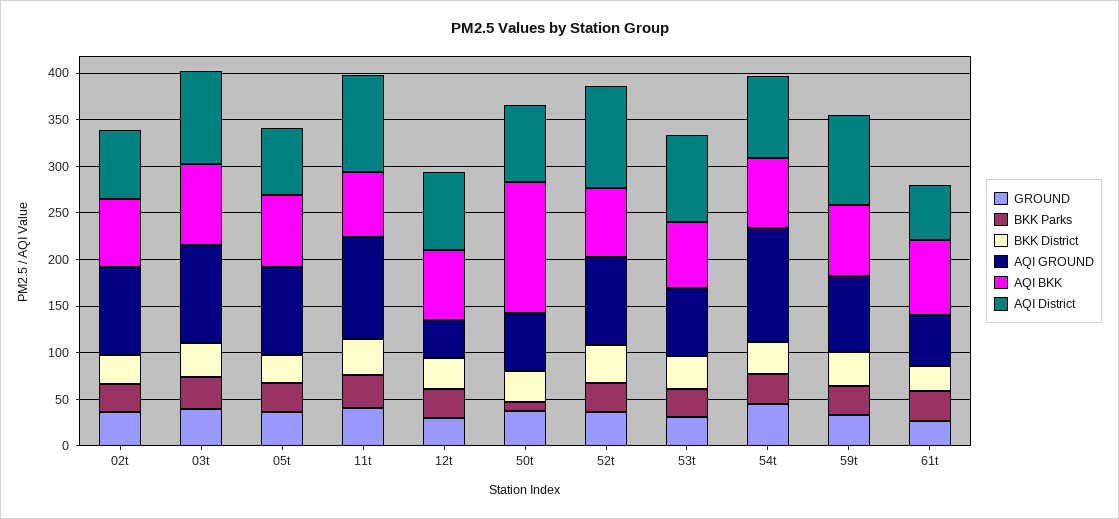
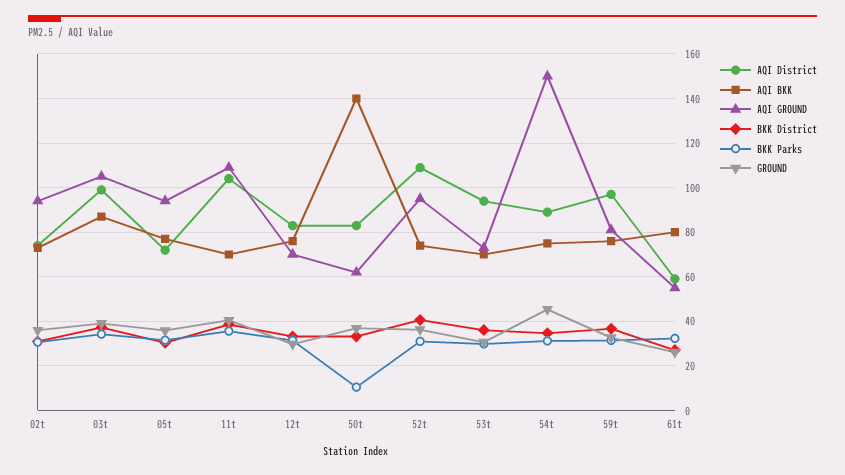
AQI GROUND, 12t: 40 -> 70
AQI GROUND, 54t: 120 -> 150

